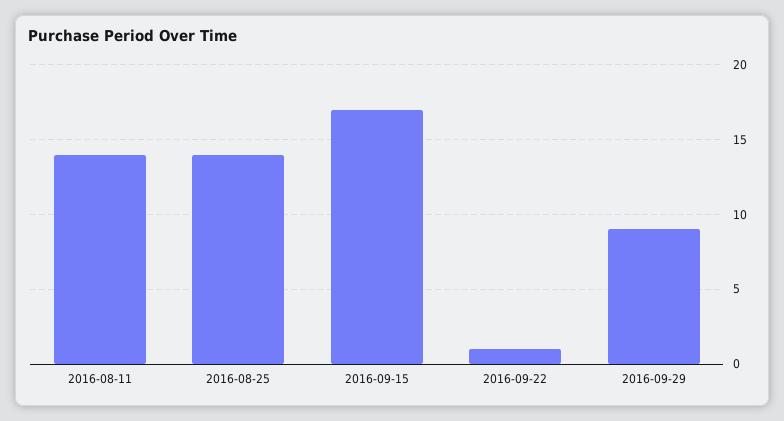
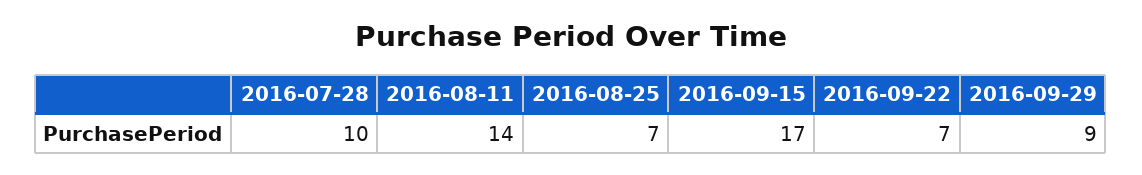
2016-08-25: 14 -> 7
2016-09-22: 1 -> 7
2016-07-28: none -> 10

